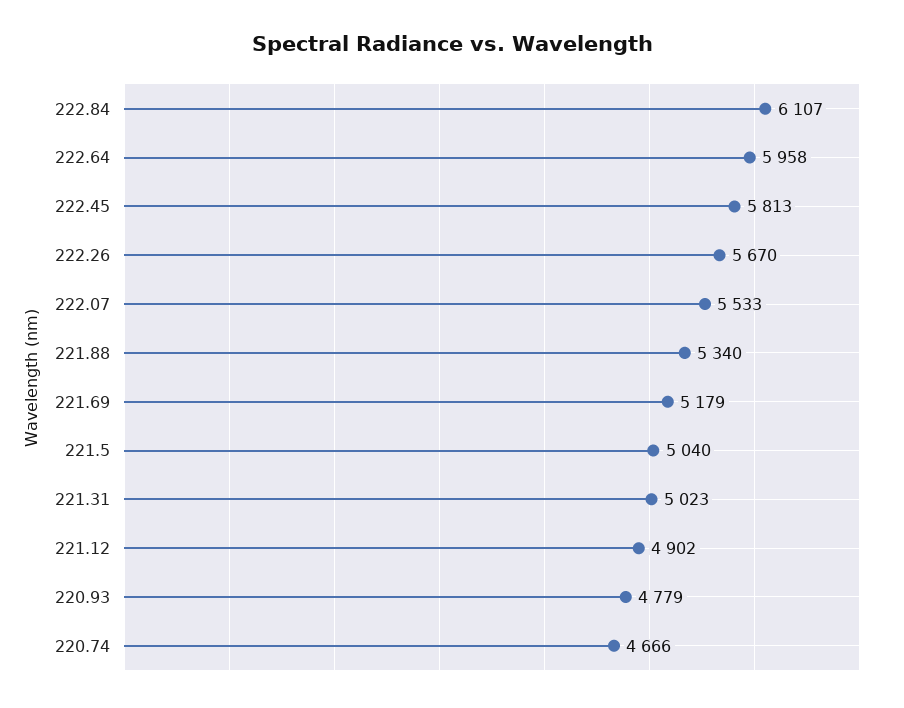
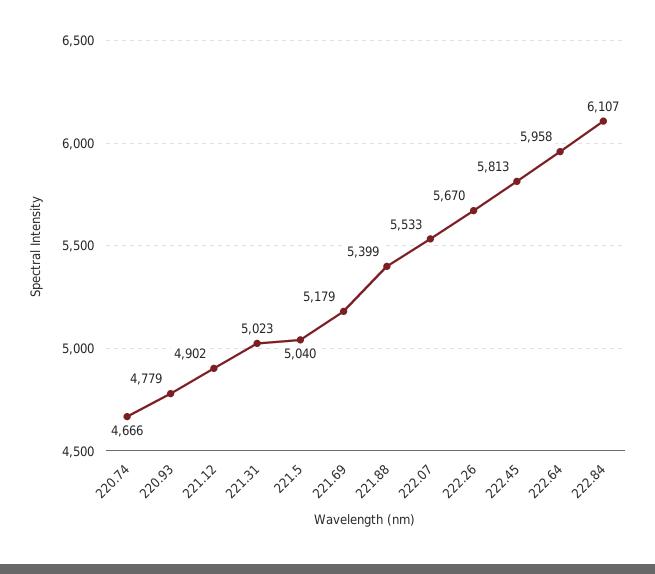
221.88: 5340 -> 5399

